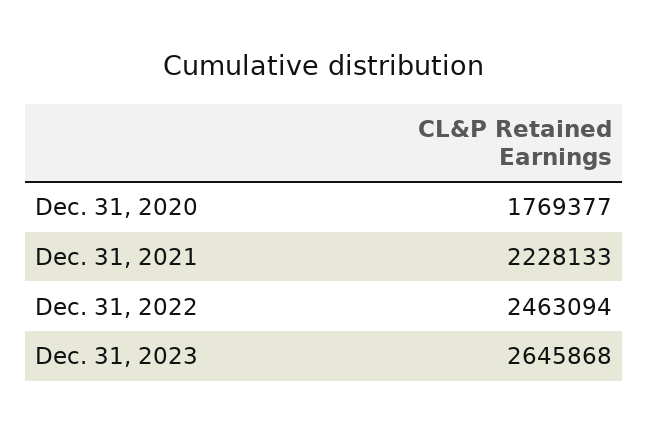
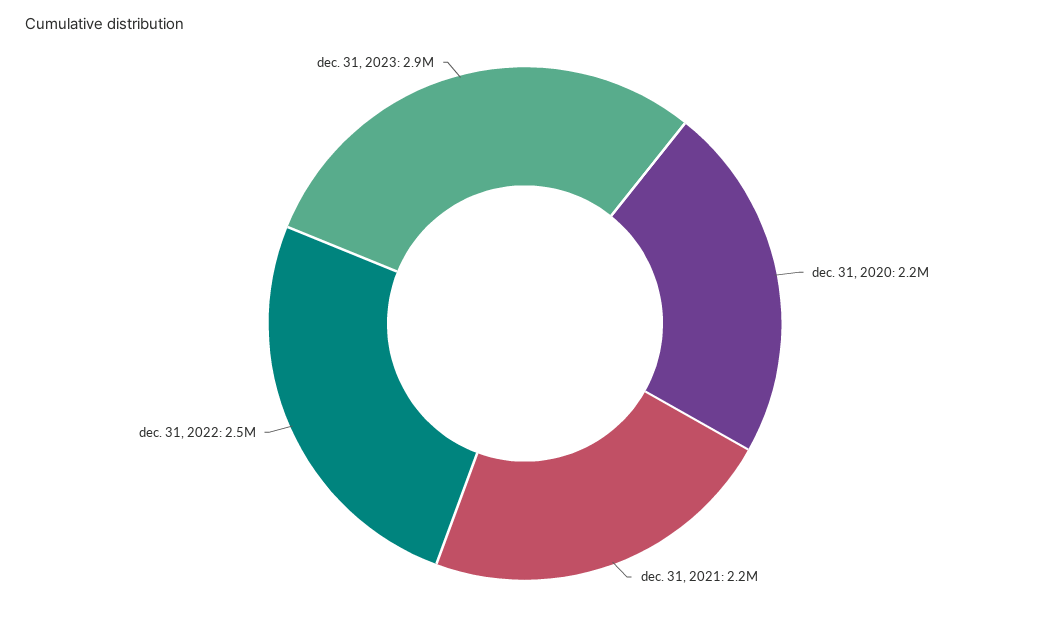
Dec. 31, 2020: 1769377 -> 2200000
Dec. 31, 2023: 2645868 -> 2900000

